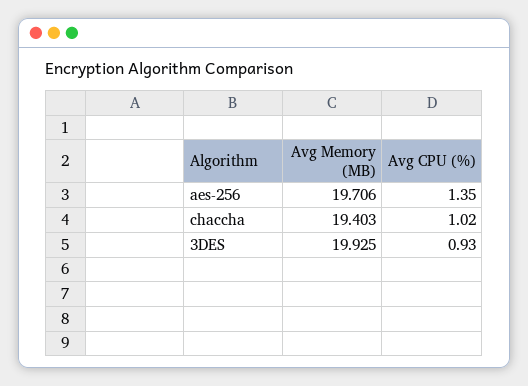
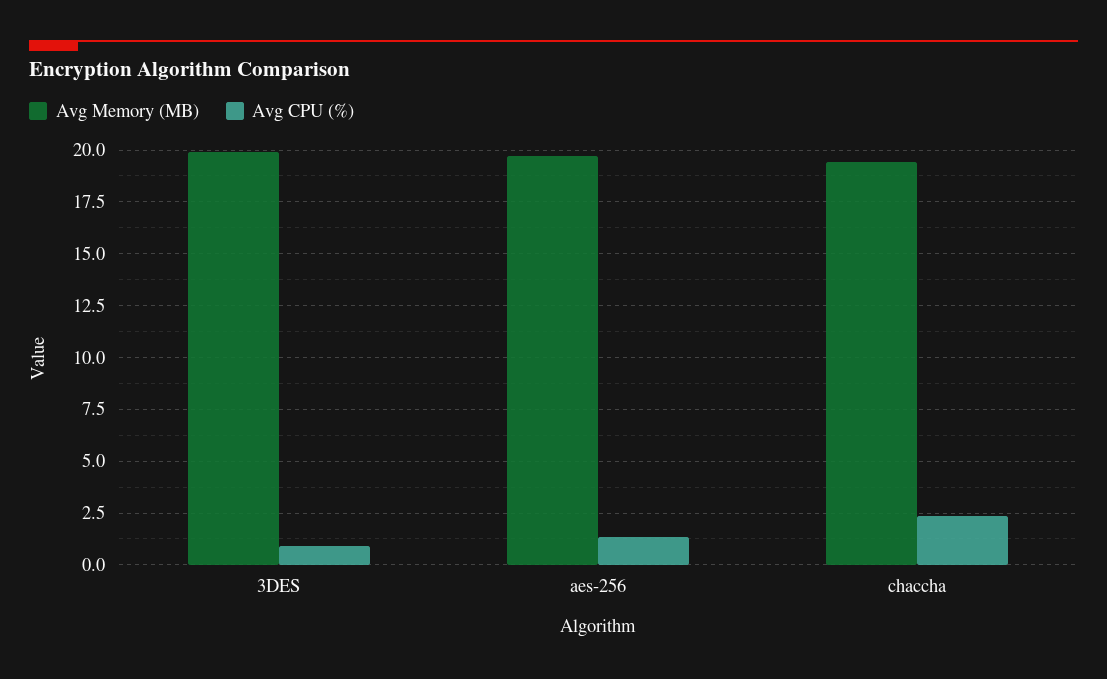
Avg CPU (%), chaccha: 1.02 -> 2.5

